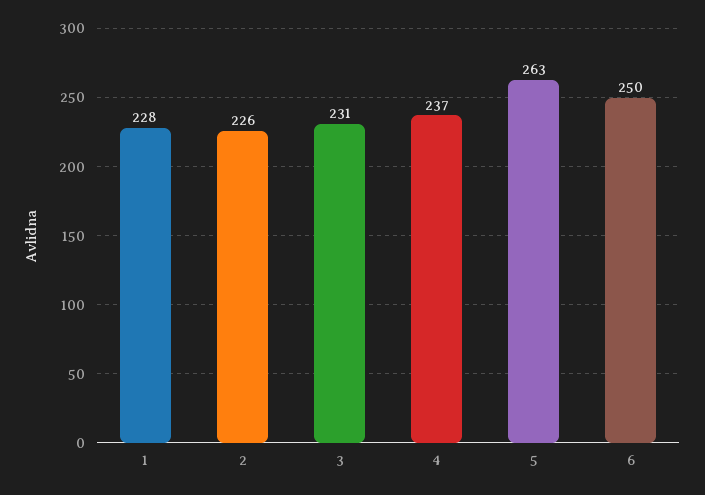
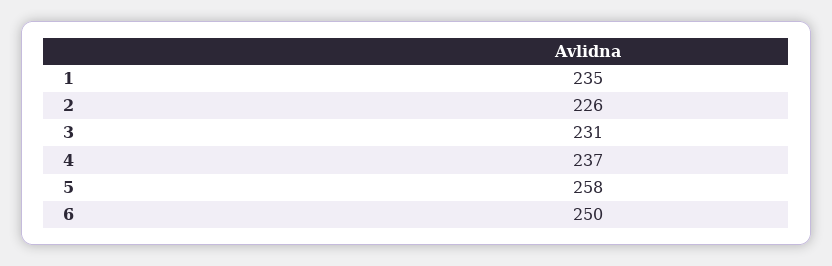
1: 228 -> 235
5: 263 -> 258

